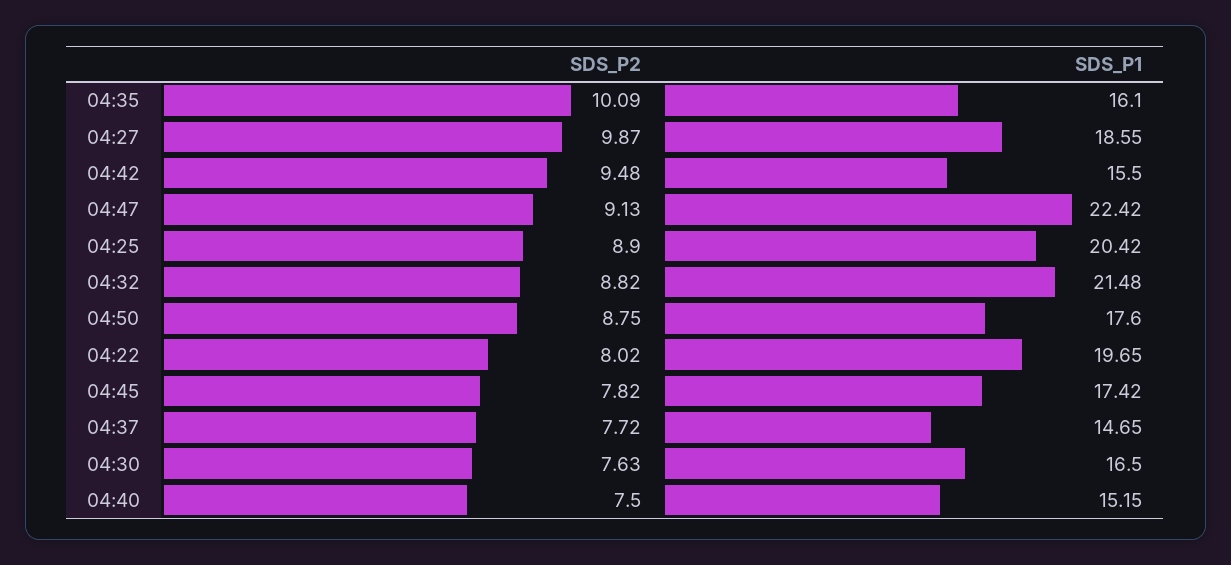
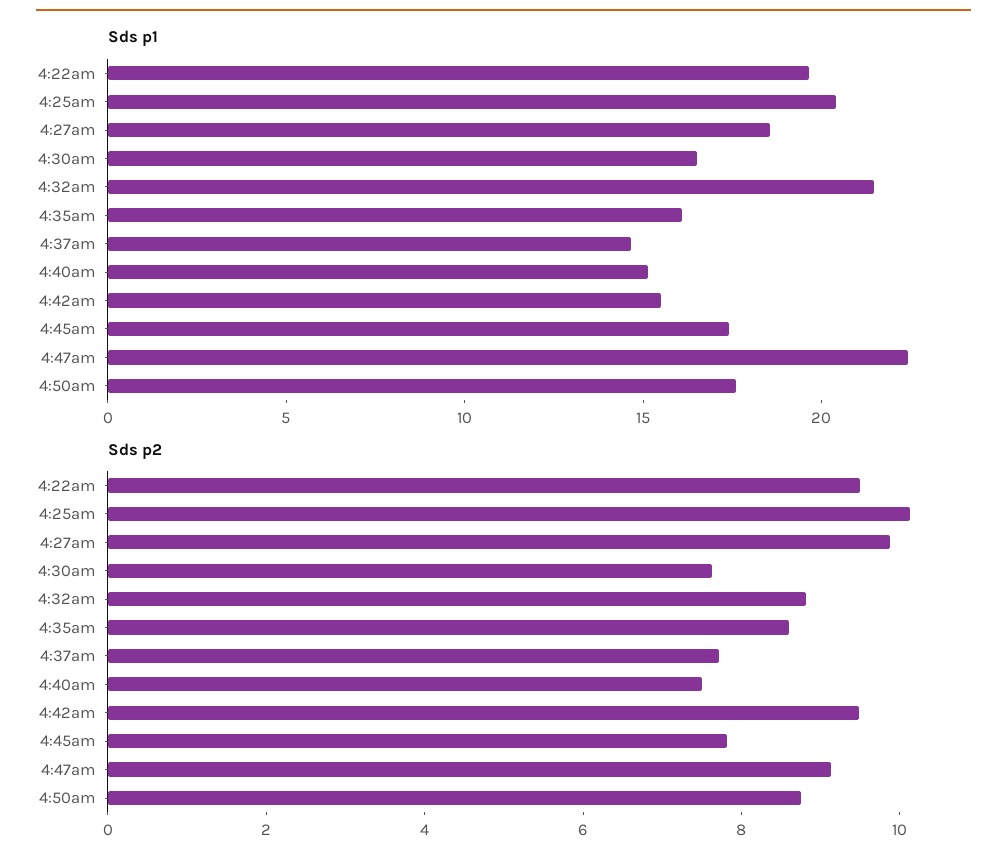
SDS_P2, 04:35: 10.09 -> 8.5
SDS_P2, 04:25: 8.9 -> 10
SDS_P2, 04:22: 8.02 -> 9.5

